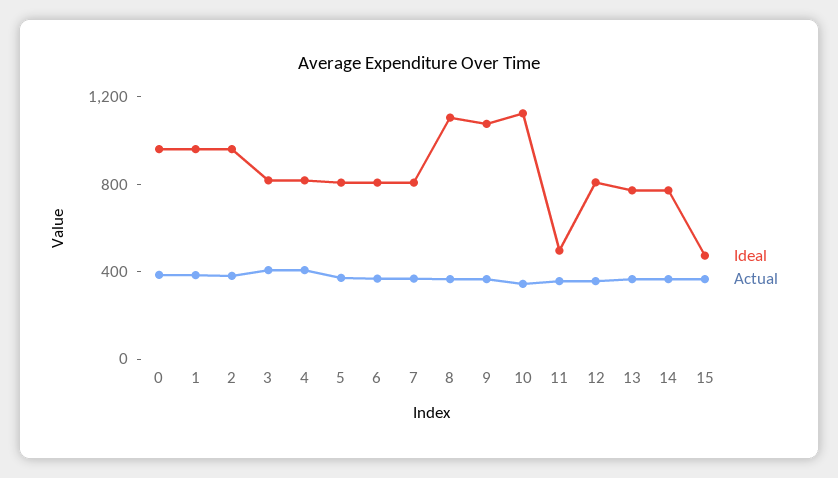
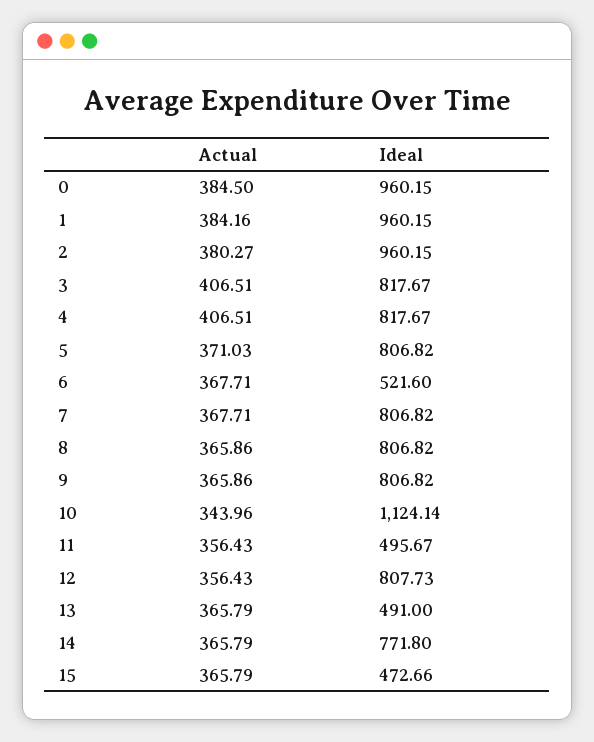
Ideal, 6: 800 -> 521.6
Ideal, 8: 1100 -> 806.82
Ideal, 9: 1100 -> 806.82
Ideal, 13: 800 -> 491

